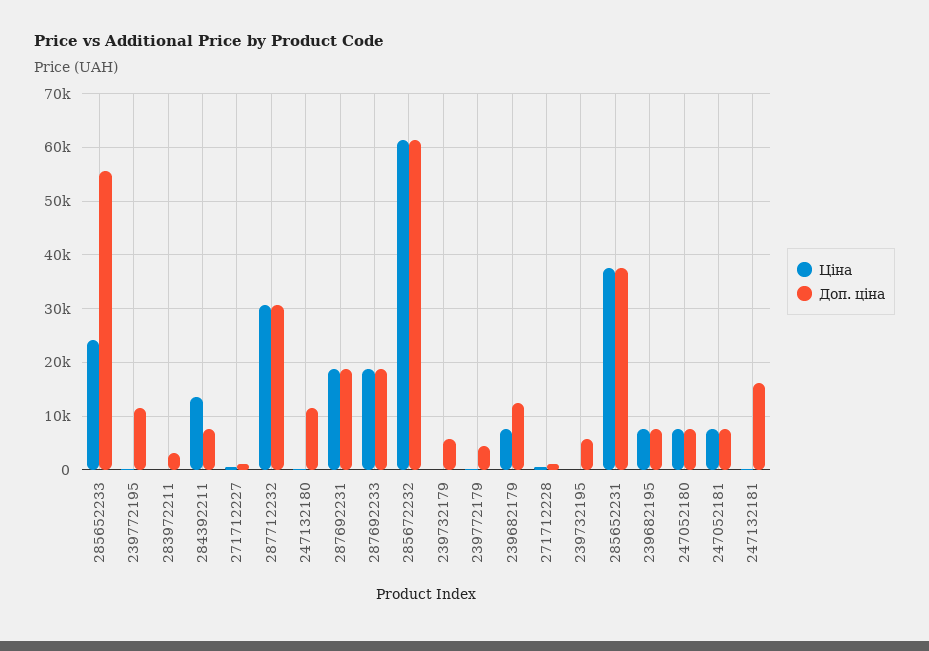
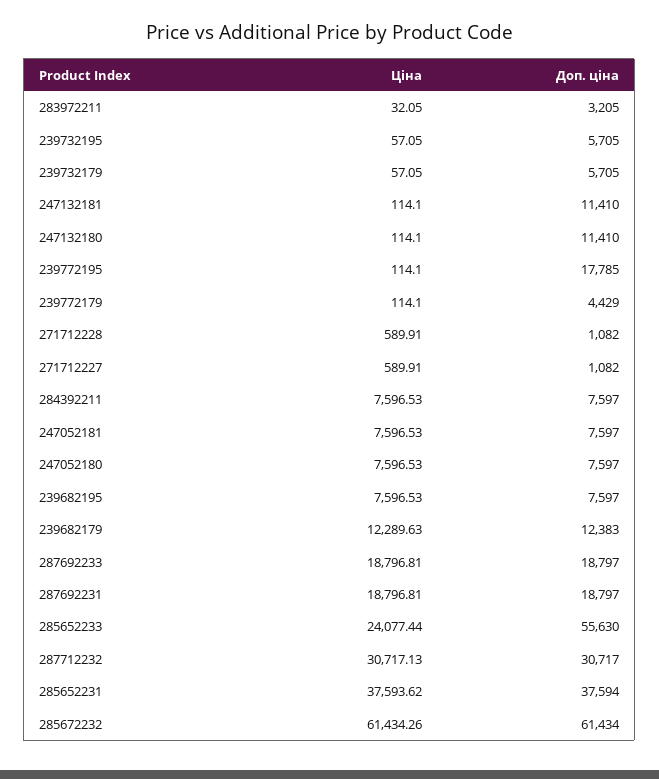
Доп. ціна, 239772195: 12000 -> 17785
Ціна, 284392211: 14000 -> 7596.53
Ціна, 239682179: 8000 -> 12289.63
Доп. ціна, 247132181: 16000 -> 11410

